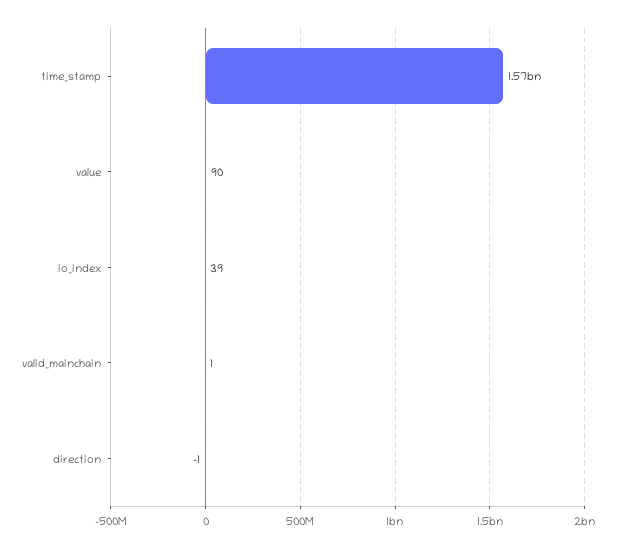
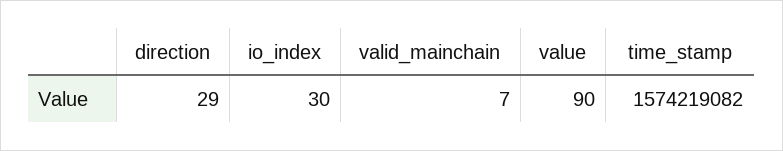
io_index: 39 -> 30
valid_mainchain: 1 -> 7
direction: -1 -> 29

